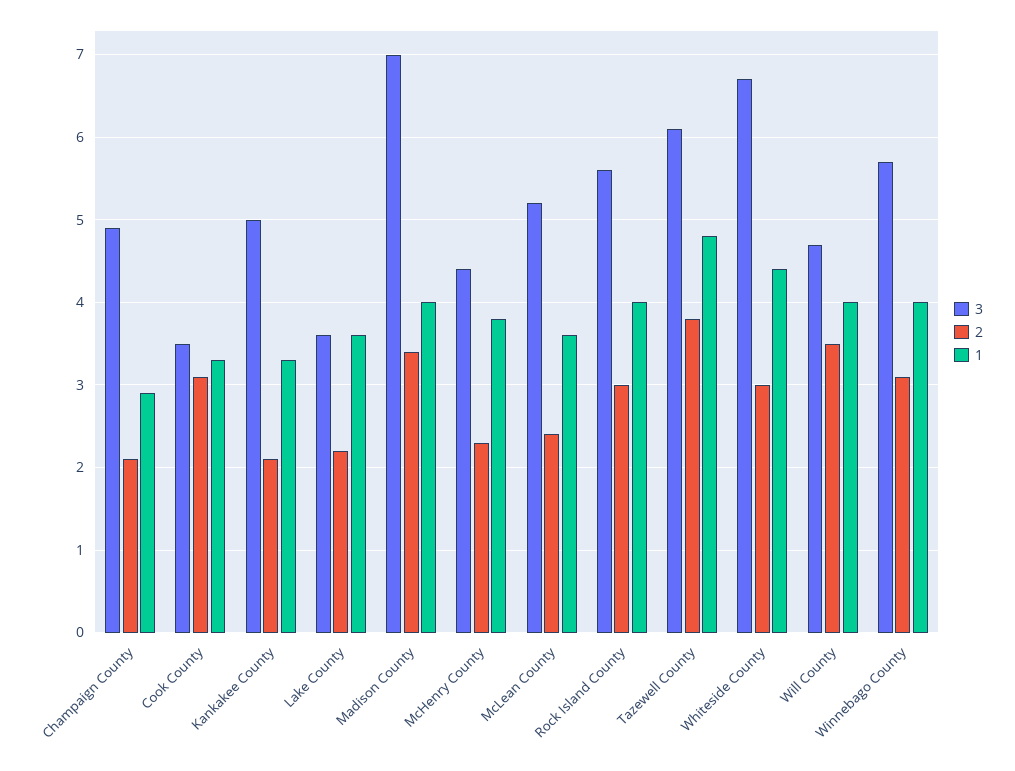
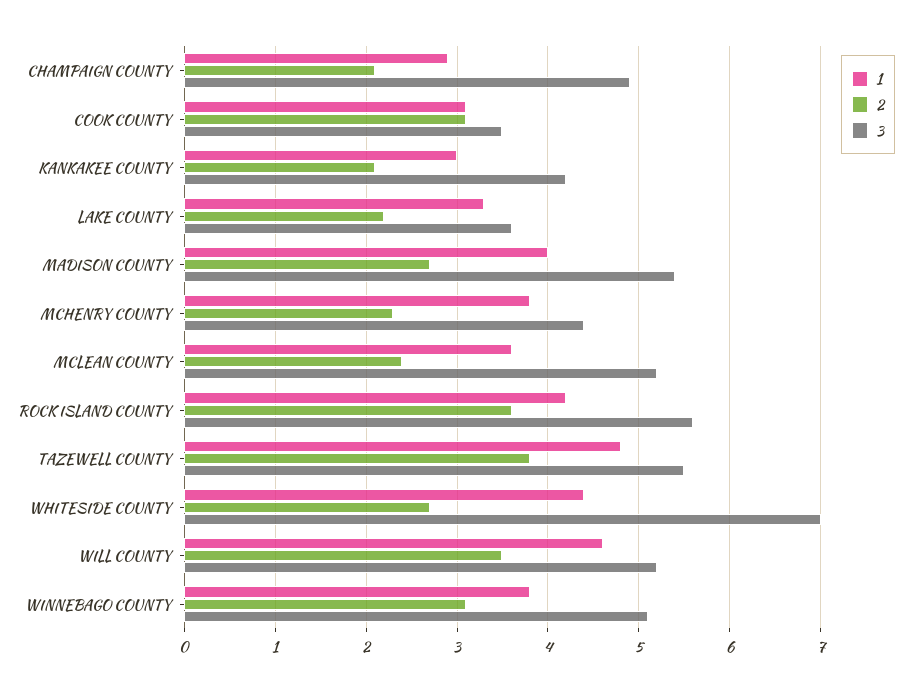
1, Cook County: 3.3 -> 3.1
3, Kankakee County: 5 -> 4.2
1, Kankakee County: 3.3 -> 3
1, Lake County: 3.6 -> 3.3
3, Madison County: 7 -> 5.4
2, Madison County: 3.4 -> 2.7
2, Rock Island County: 3 -> 3.6
1, Rock Island County: 4 -> 4.2
3, Tazewell County: 6.1 -> 5.5
3, Whiteside County: 6.7 -> 7
2, Whiteside County: 3 -> 2.7
3, Will County: 4.7 -> 5.2
1, Will County: 4 -> 4.6
3, Winnebago County: 5.7 -> 5.1
1, Winnebago County: 4 -> 3.8

